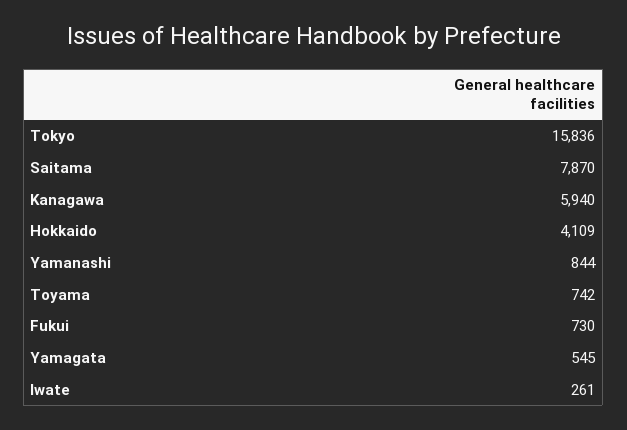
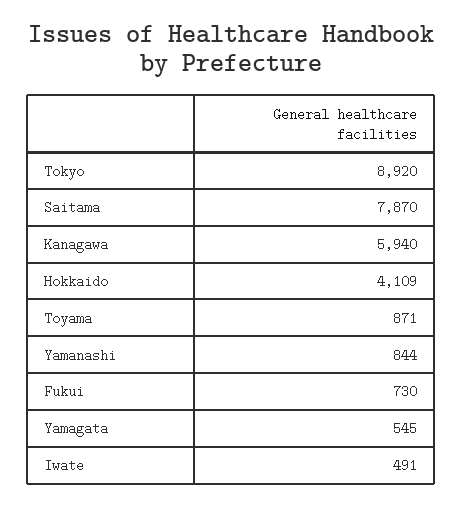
Tokyo: 15836 -> 8920
Toyama: 742 -> 871
Iwate: 261 -> 491

